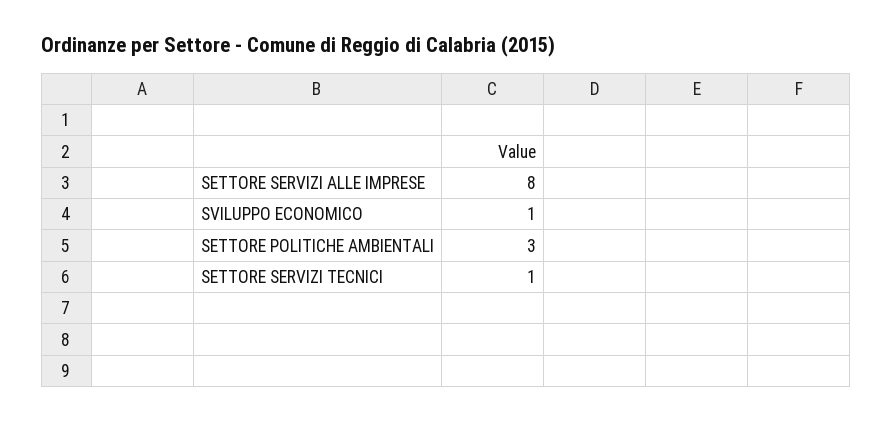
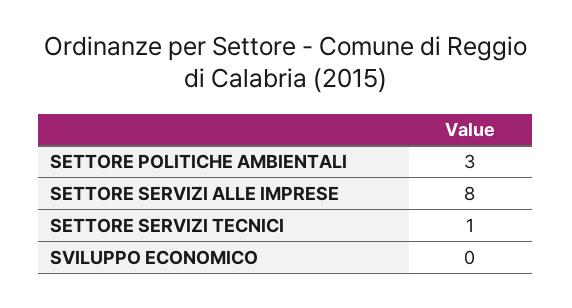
SVILUPPO ECONOMICO: 1 -> 0

